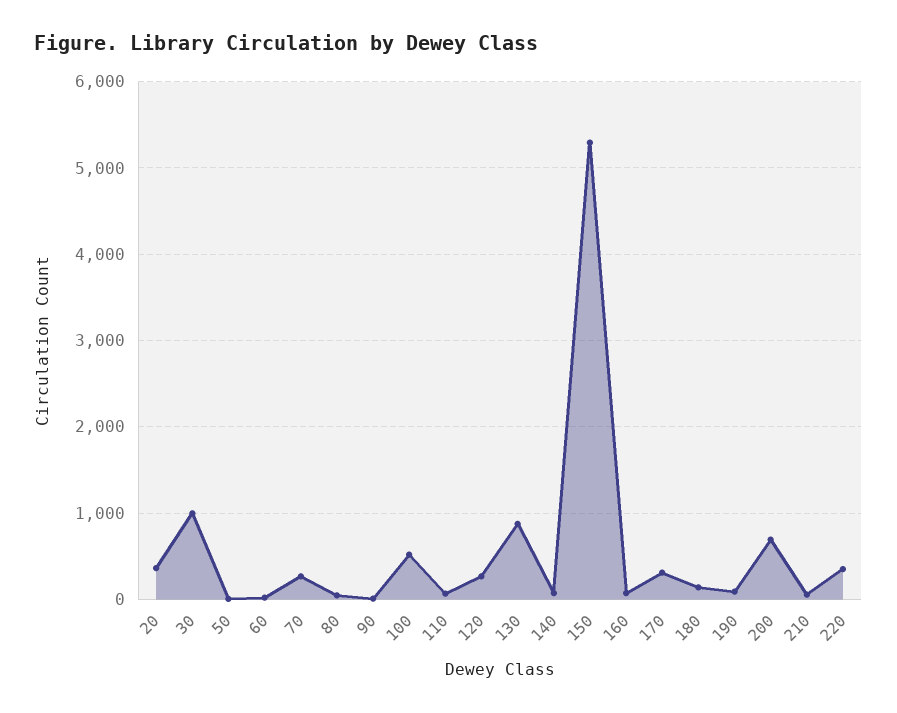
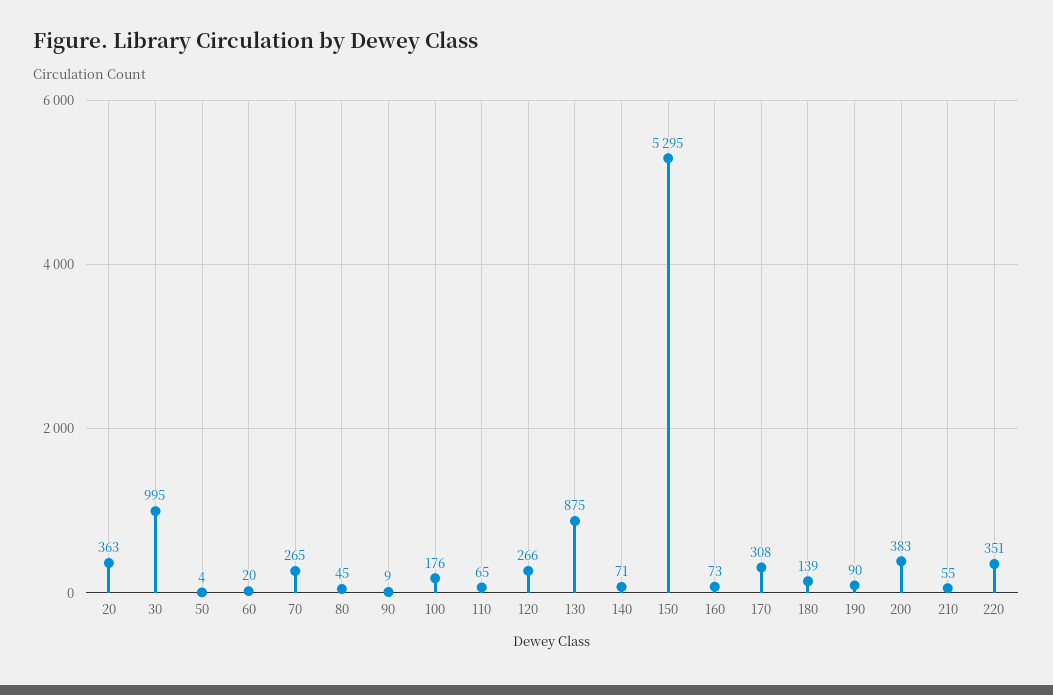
100: 500 -> 176
200: 700 -> 383

